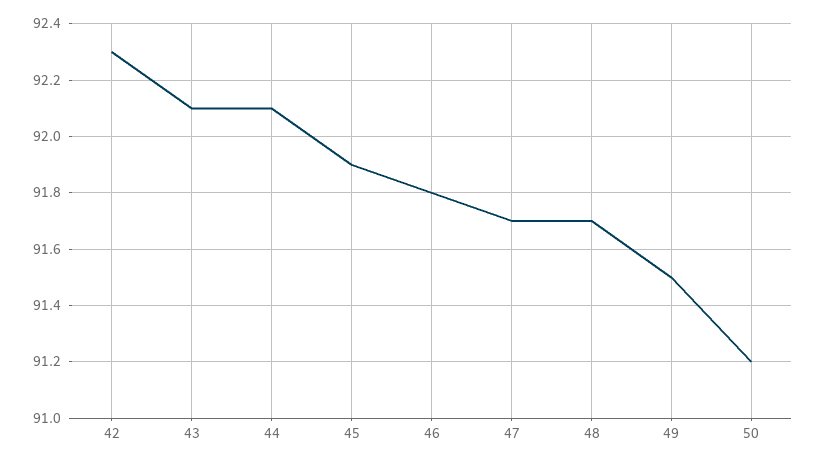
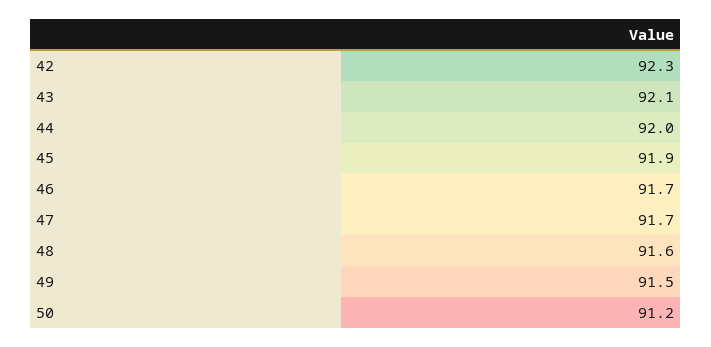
44: 92.1 -> 92
46: 91.8 -> 91.7
48: 91.7 -> 91.6

